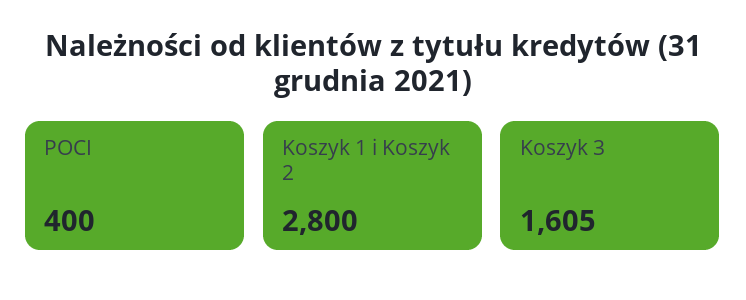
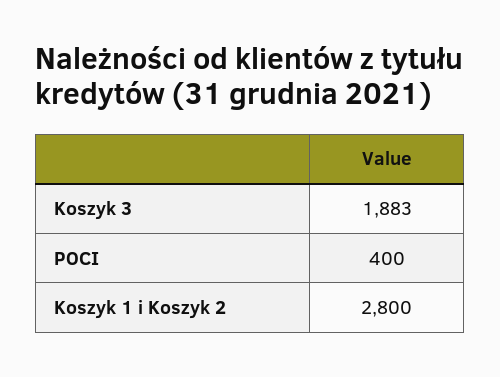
Koszyk 3: 1605 -> 1883

